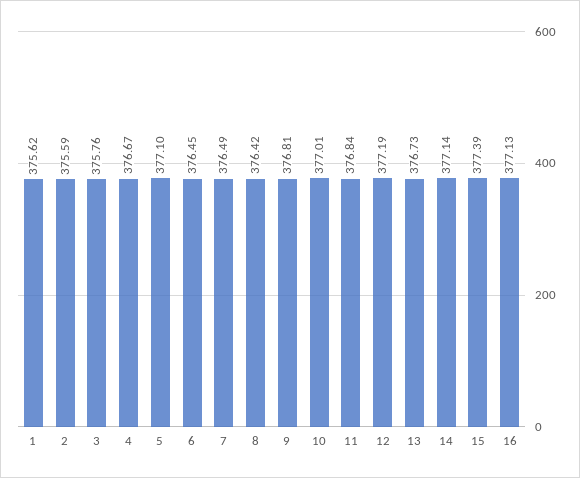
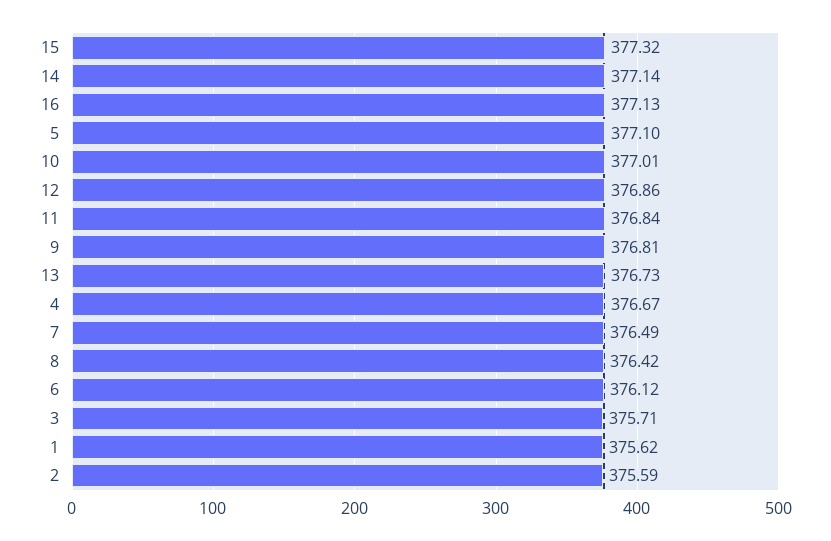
3: 375.76 -> 375.71
6: 376.45 -> 376.12
12: 377.19 -> 376.86
15: 377.39 -> 377.32

